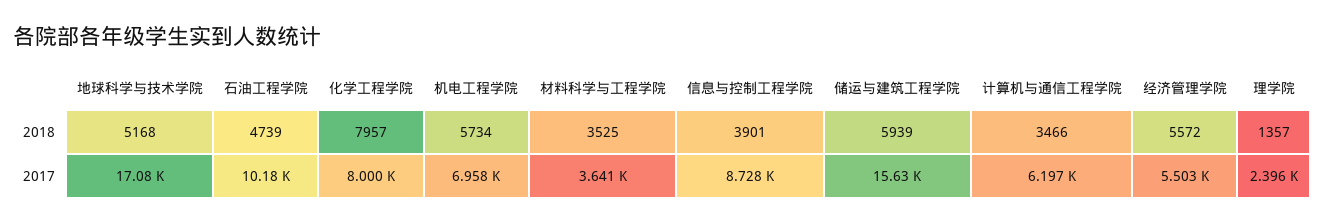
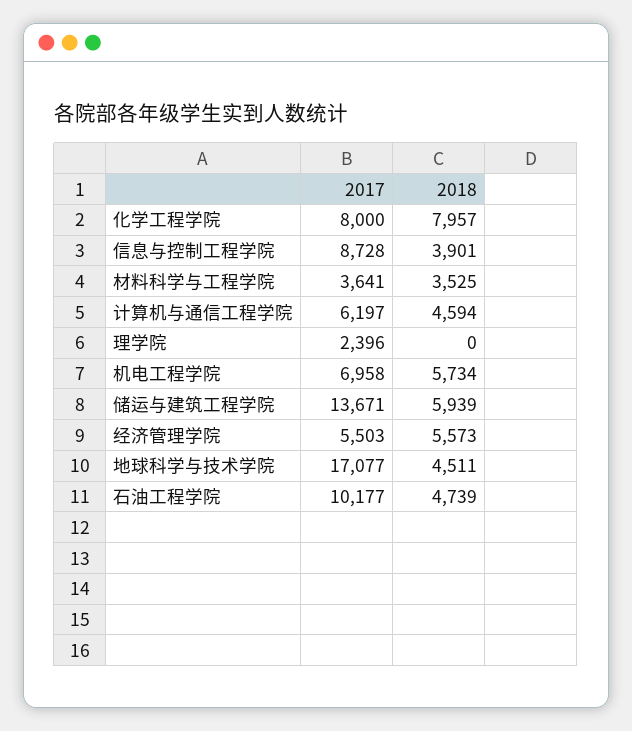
地球科学与技术学院, 2018: 5168 -> 4511
计算机与通信工程学院, 2018: 3466 -> 4594
经济管理学院, 2018: 5572 -> 5573
理学院, 2018: 1357 -> 0
储运与建筑工程学院, 2017: 15630 -> 13671

